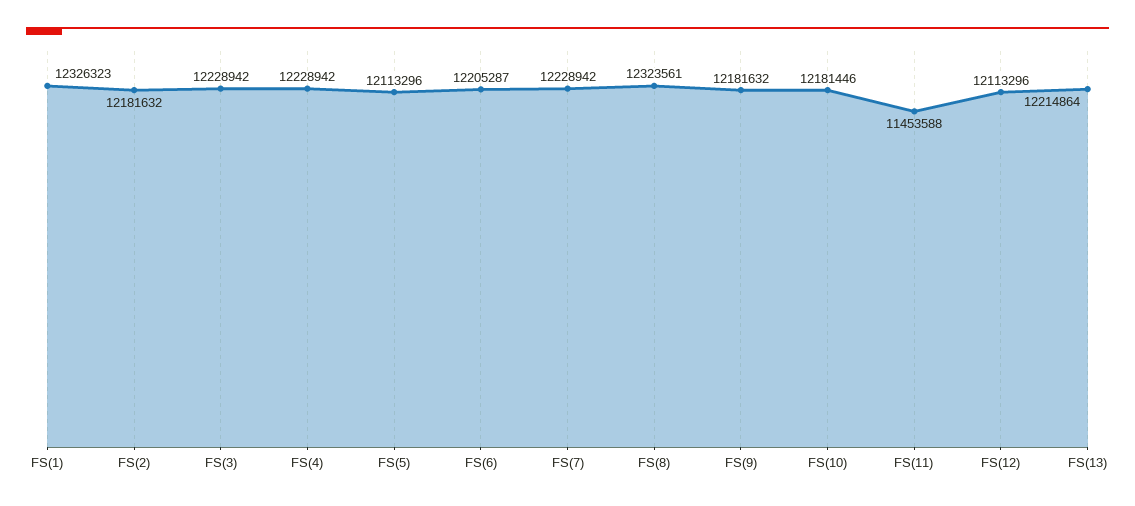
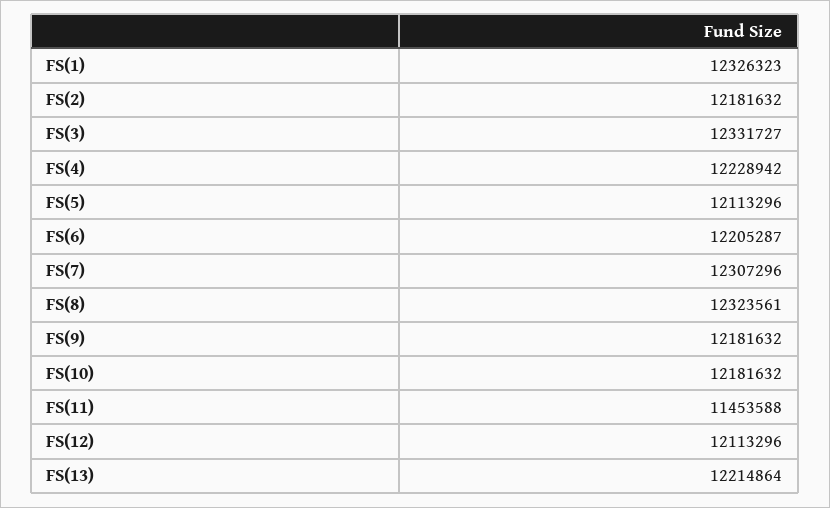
FS(3): 12228942 -> 12331727
FS(7): 12228942 -> 12307296
FS(10): 12181446 -> 12181632

